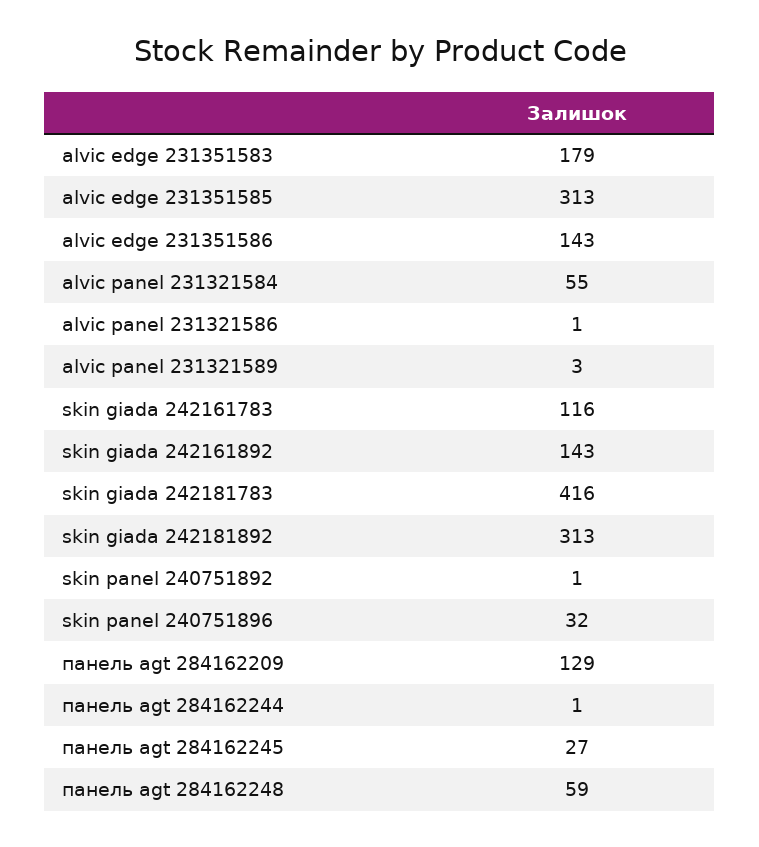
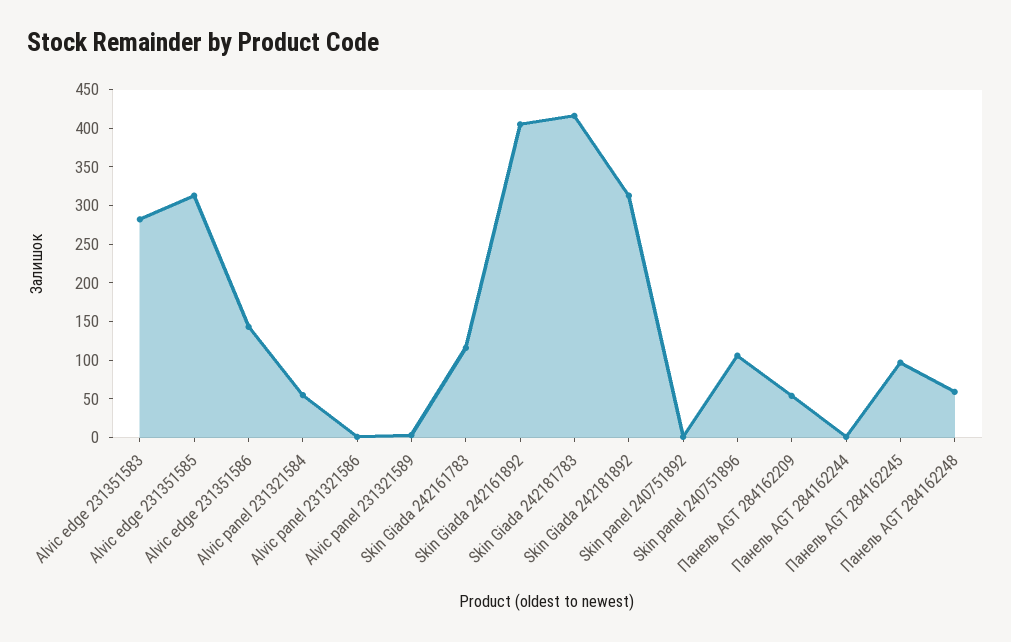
alvic edge 231351583: 179 -> 275
skin giada 242161892: 143 -> 400
skin panel 240751896: 32 -> 100
панель agt 284162209: 129 -> 50
панель agt 284162245: 27 -> 100

